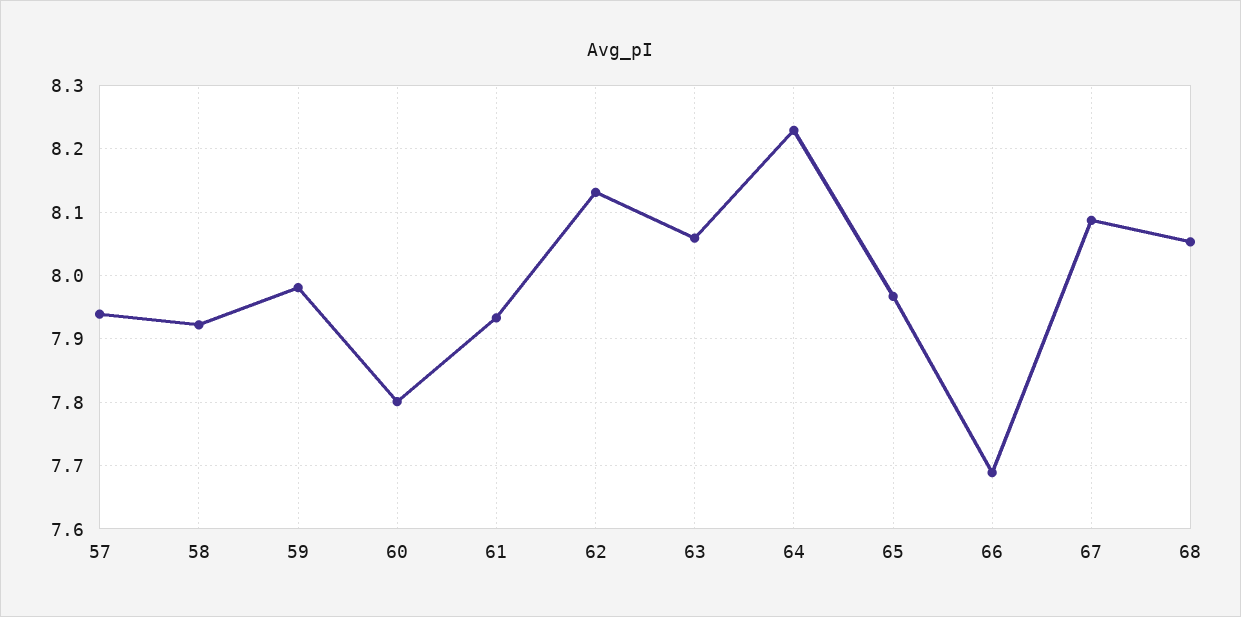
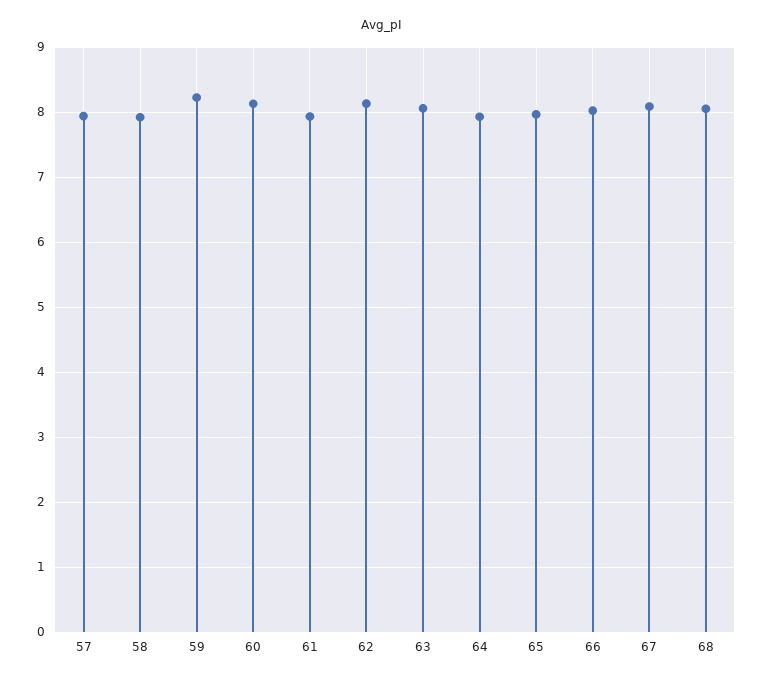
59: 7.98 -> 8.2
60: 7.8 -> 8.1
64: 8.23 -> 7.9
66: 7.69 -> 8

